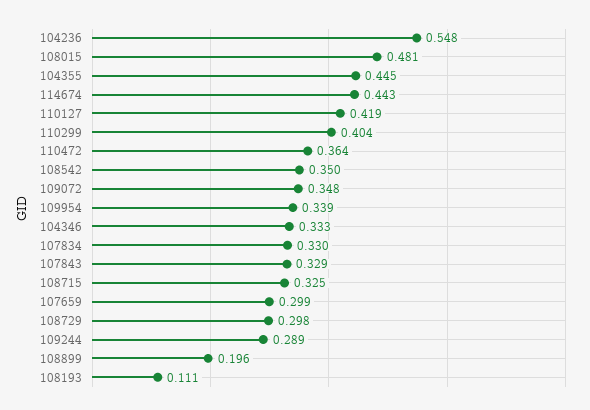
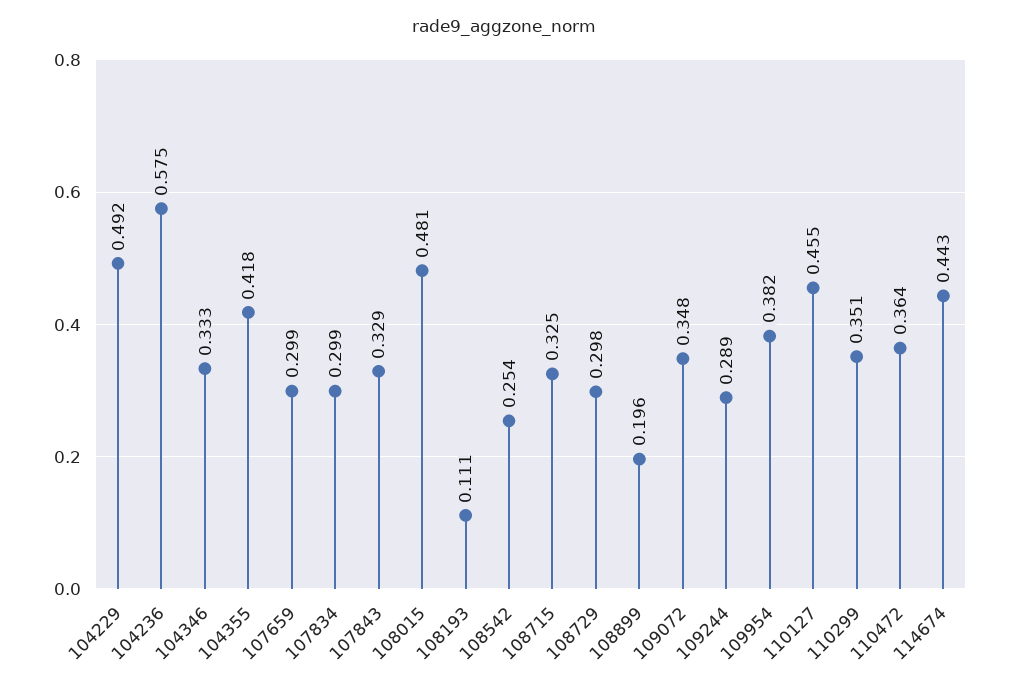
104236: 0.548 -> 0.575
104355: 0.445 -> 0.418
110127: 0.419 -> 0.455
110299: 0.404 -> 0.351
108542: 0.35 -> 0.254
109954: 0.339 -> 0.382
107834: 0.33 -> 0.299
104229: none -> 0.492

